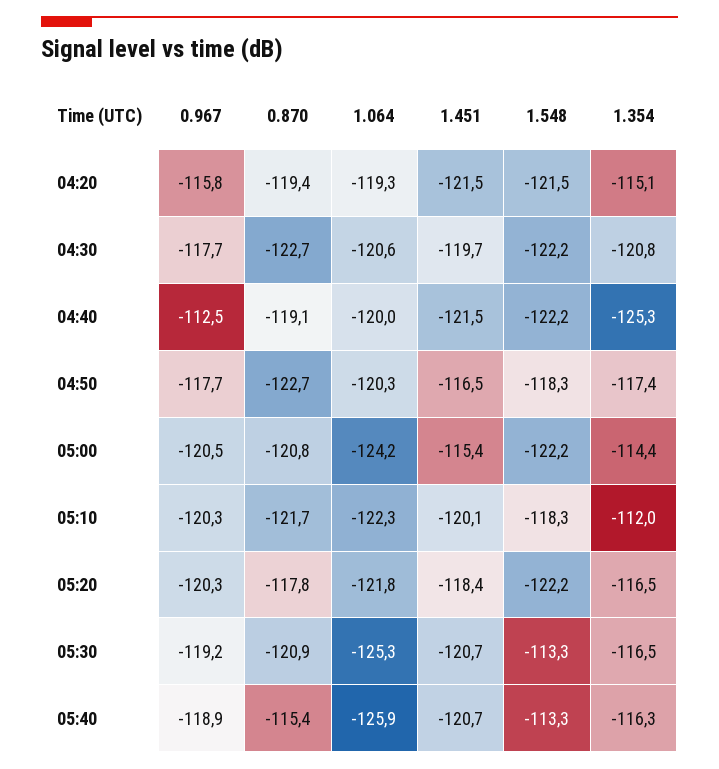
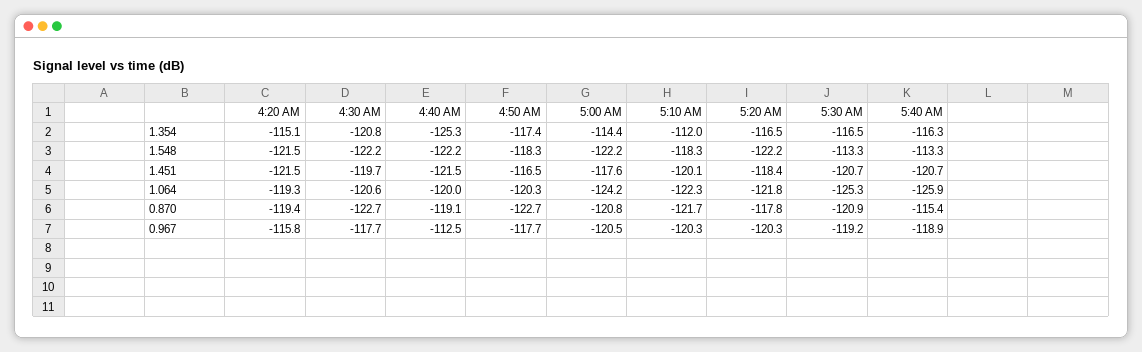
1.451, 05:00: -115.4 -> -117.6

